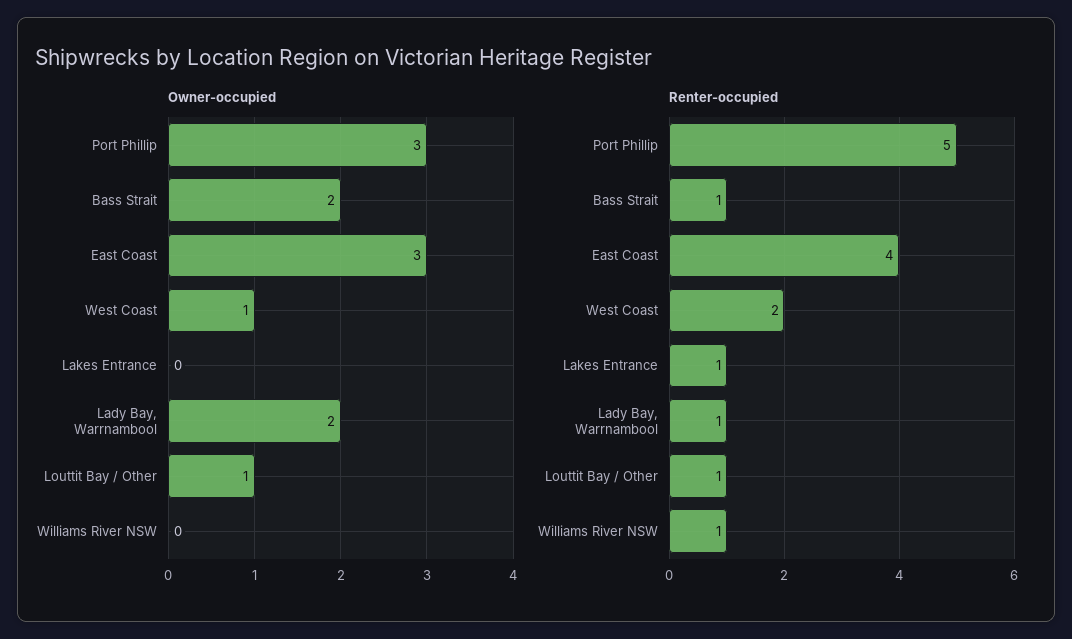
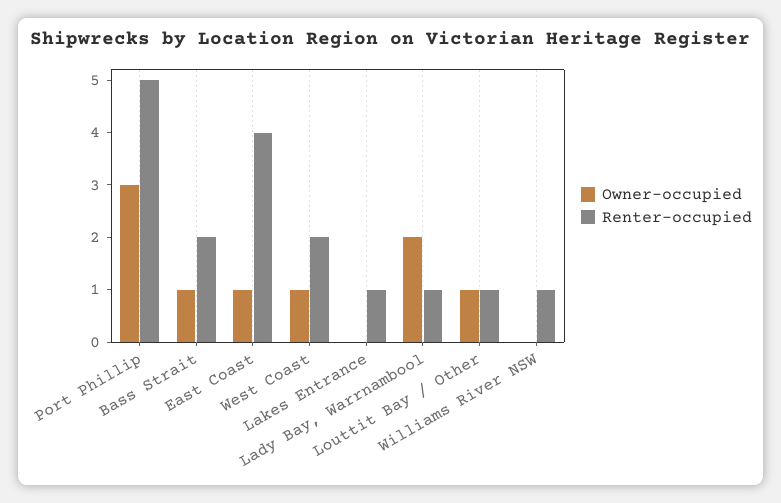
Owner-occupied, Bass Strait: 2 -> 1
Owner-occupied, East Coast: 3 -> 1
Renter-occupied, Bass Strait: 1 -> 2

